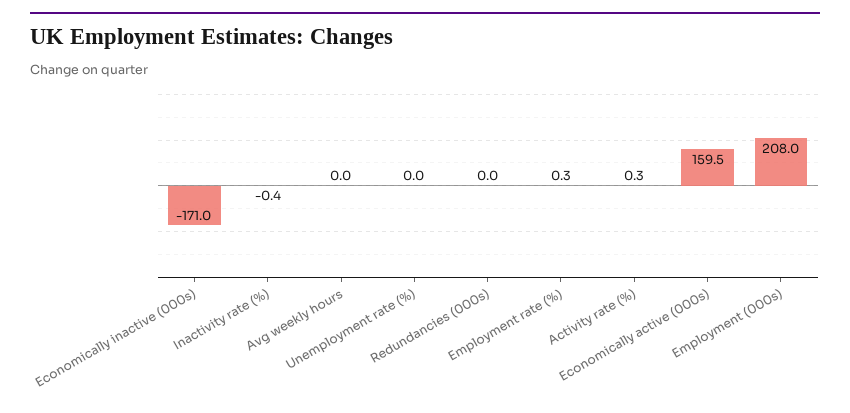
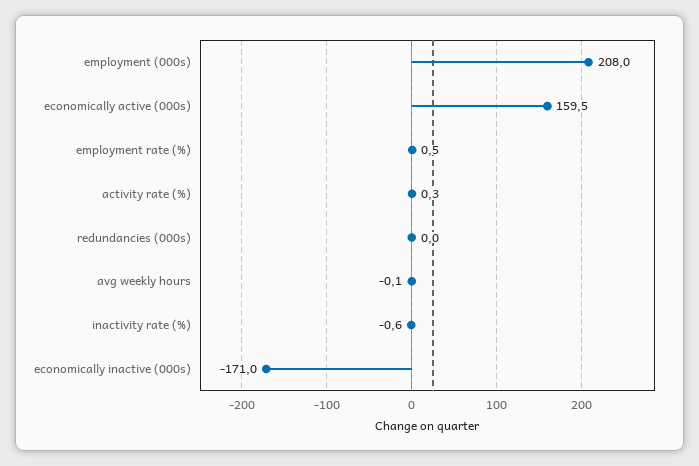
Inactivity rate (%): -0.4 -> -0.6
Avg weekly hours: 0 -> -0.1
Unemployment rate (%): 0 -> none
Employment rate (%): 0.3 -> 0.5

